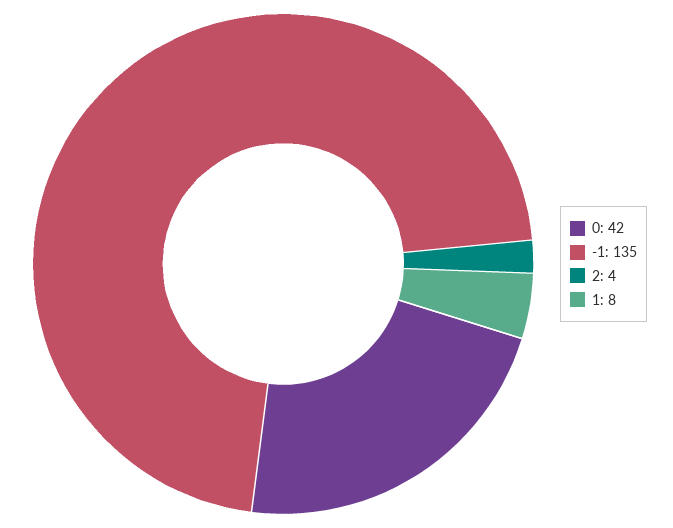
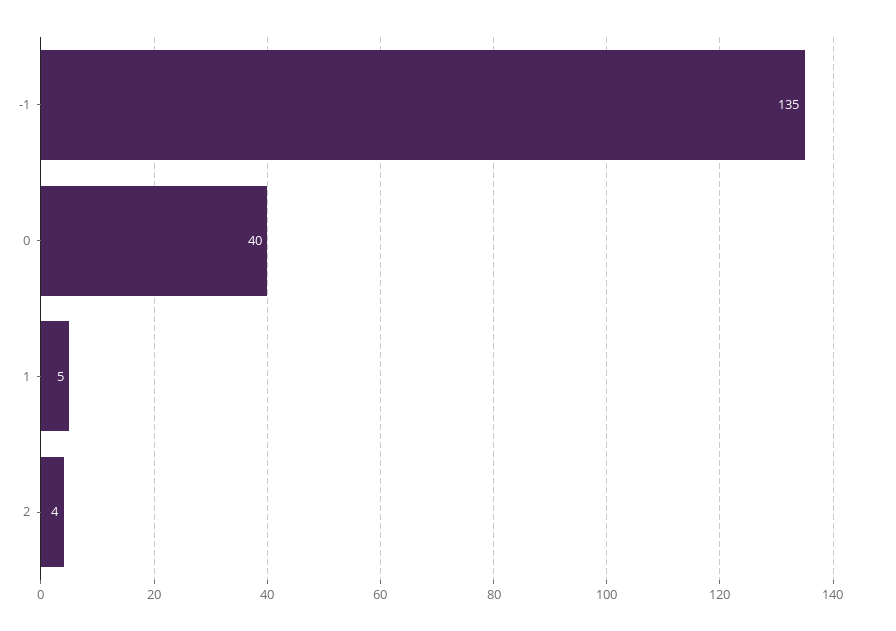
0: 42 -> 40
1: 8 -> 5

